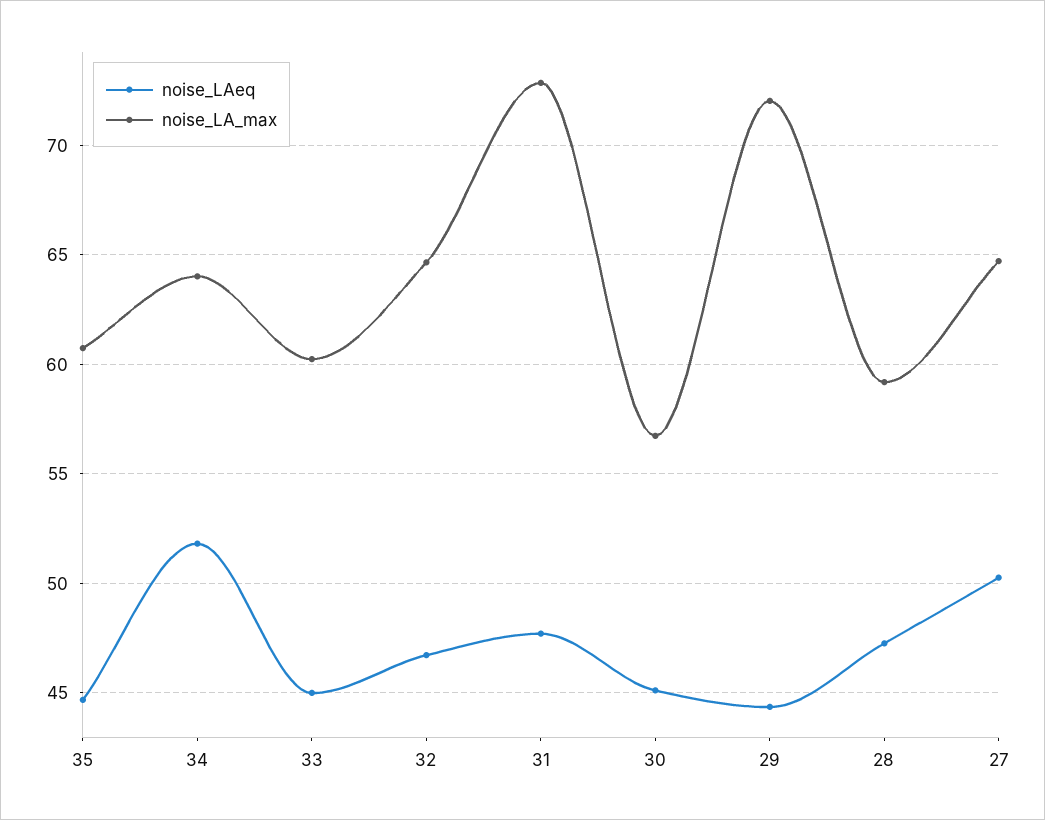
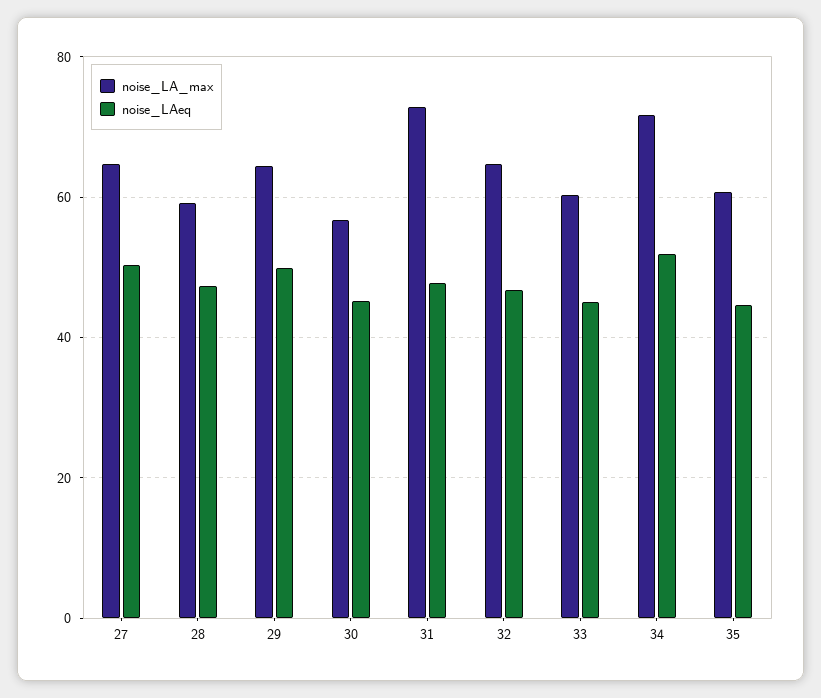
noise_LA_max, 34: 64 -> 72
noise_LAeq, 29: 44.5 -> 50
noise_LA_max, 29: 72 -> 64

